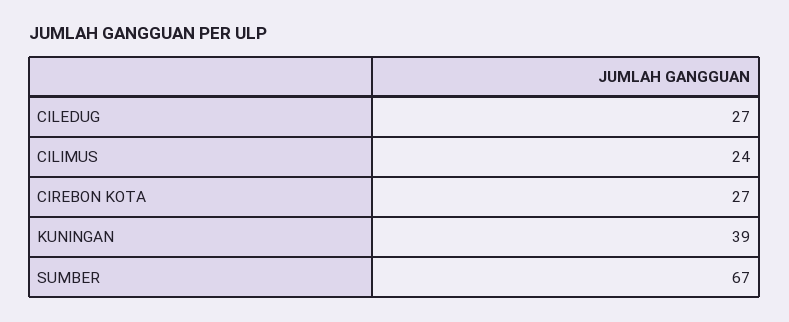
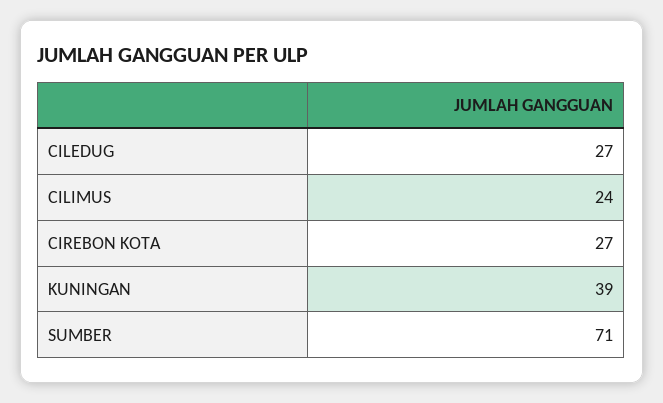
SUMBER: 67 -> 71

